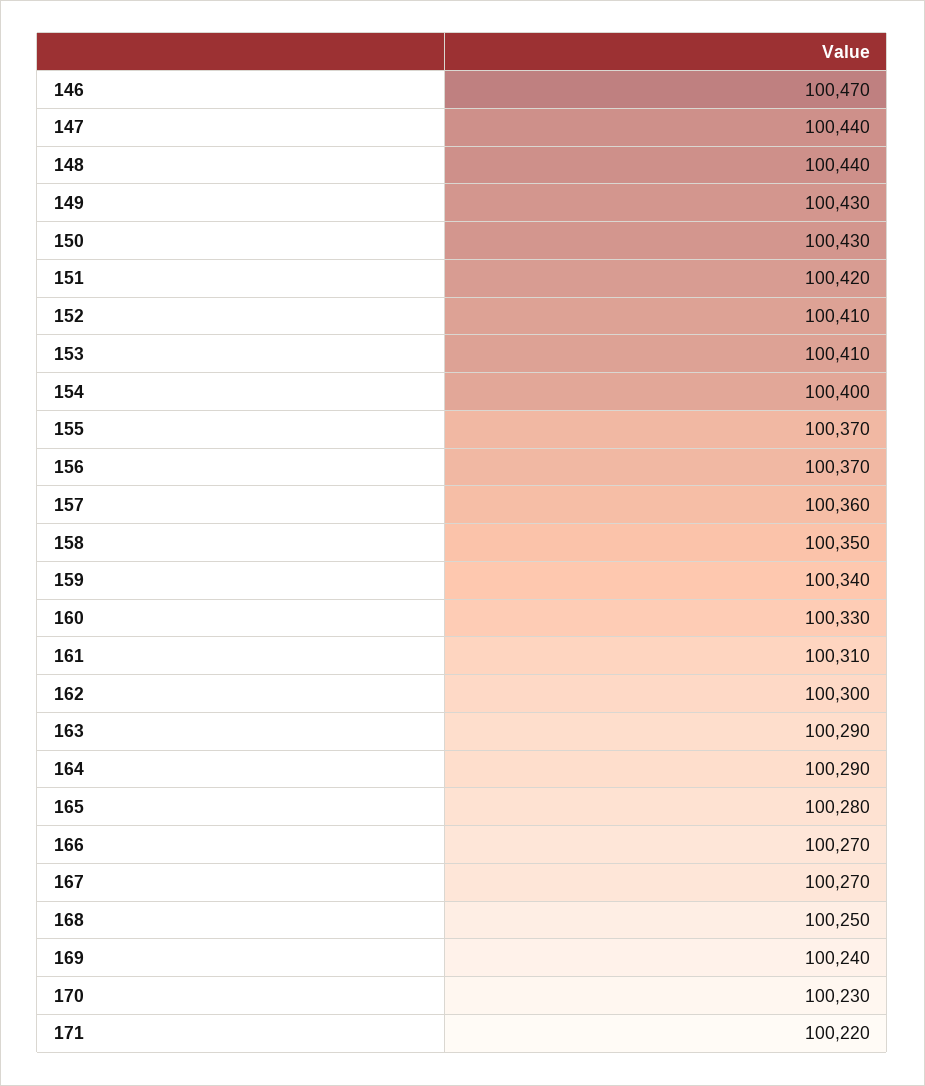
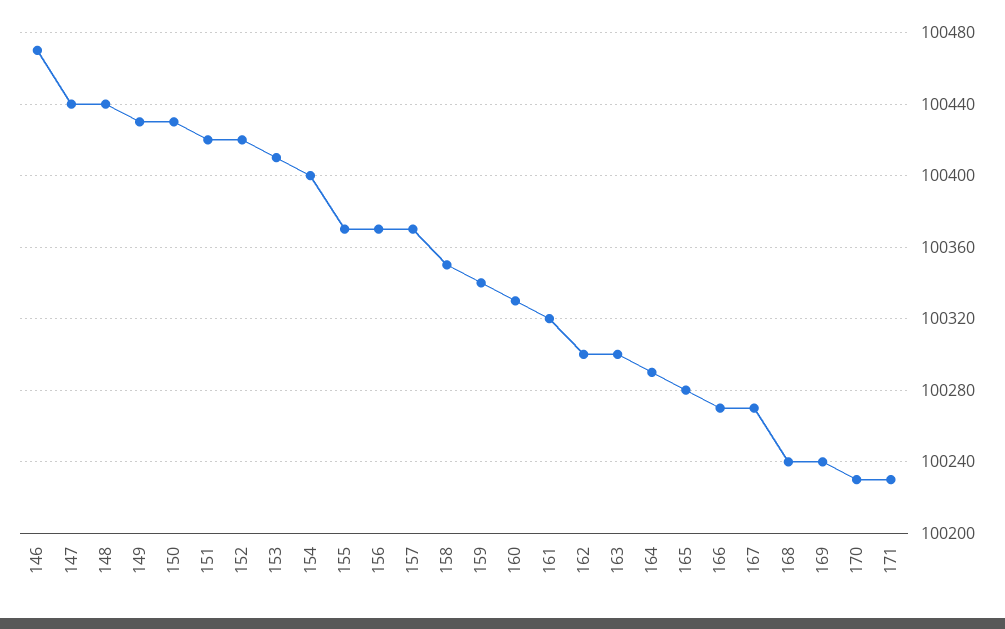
152: 100410 -> 100420
157: 100360 -> 100370
161: 100310 -> 100320
163: 100290 -> 100300
168: 100250 -> 100240
171: 100220 -> 100230

